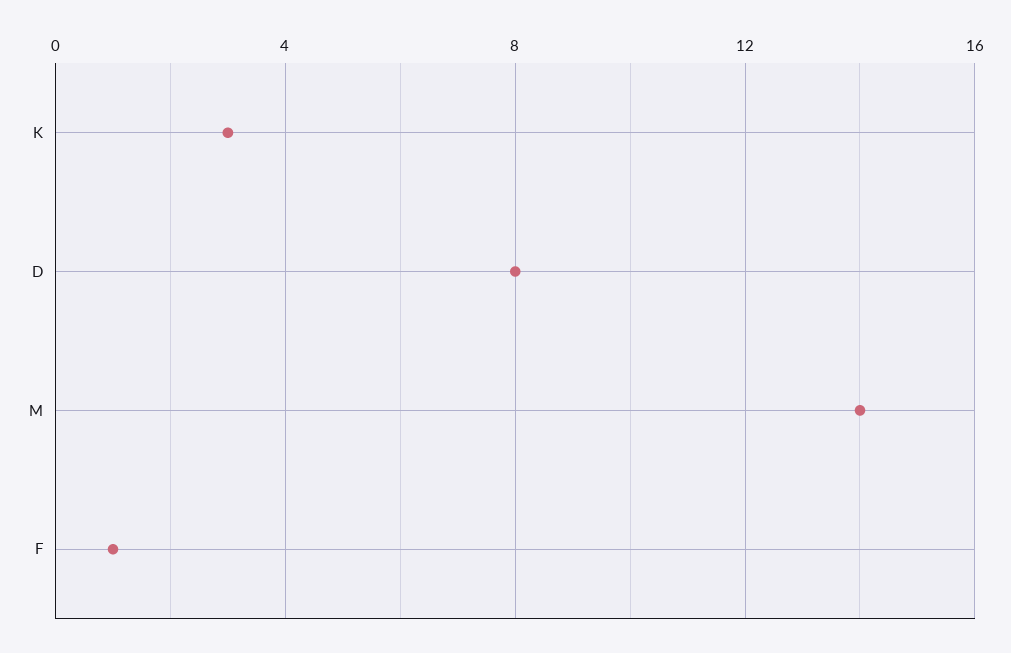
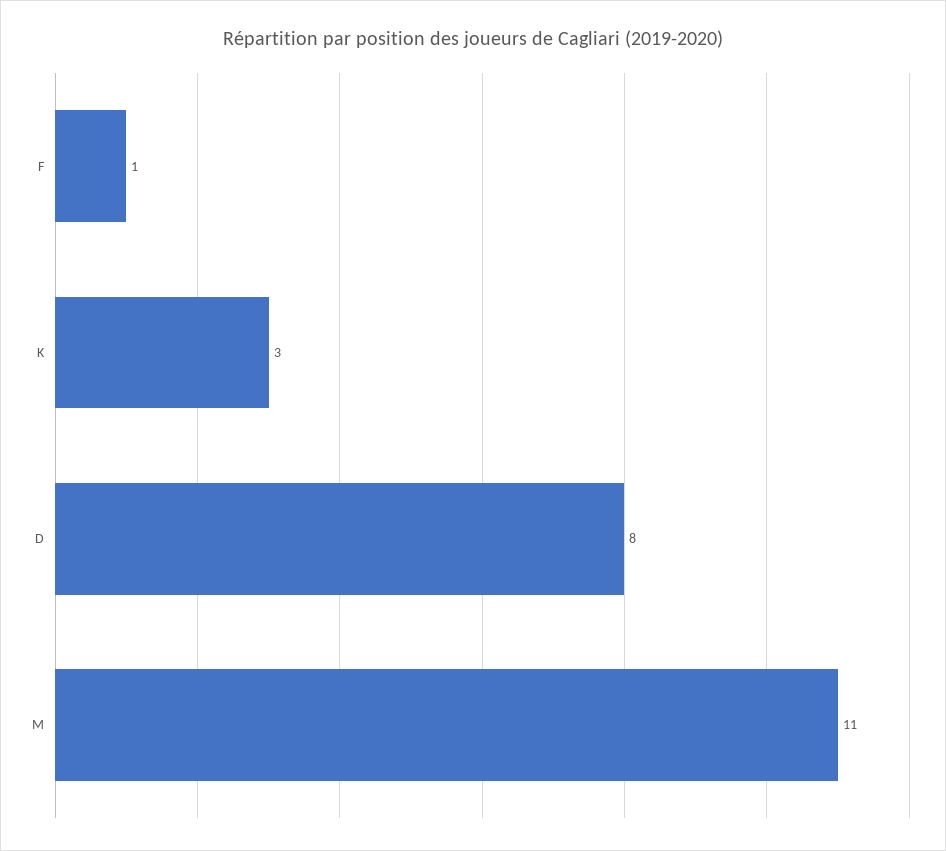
M: 14 -> 11

